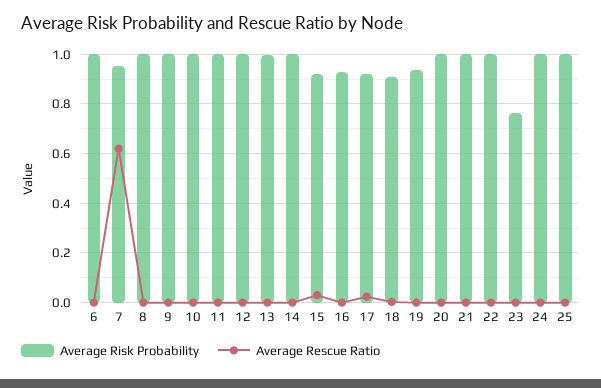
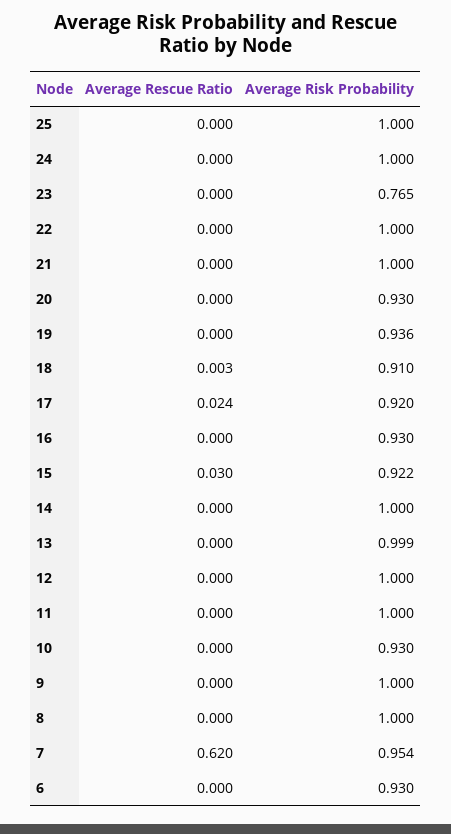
Average Risk Probability, 6: 1 -> 0.93
Average Risk Probability, 10: 1 -> 0.93
Average Risk Probability, 20: 1 -> 0.93

